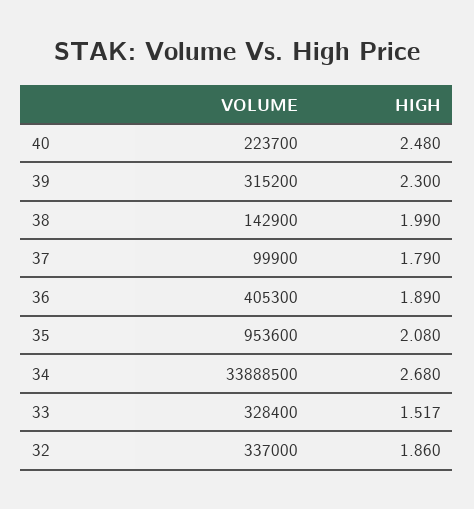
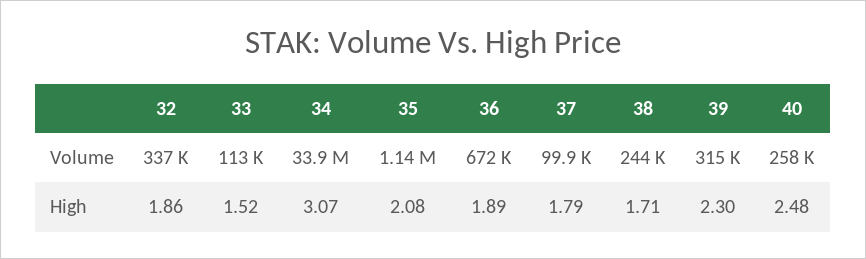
VOLUME, 40: 223700 -> 258000
VOLUME, 38: 142900 -> 244000
HIGH, 38: 1.99 -> 1.71
VOLUME, 36: 405300 -> 672000
VOLUME, 35: 953600 -> 1140000
HIGH, 34: 2.68 -> 3.07
VOLUME, 33: 328400 -> 113000

